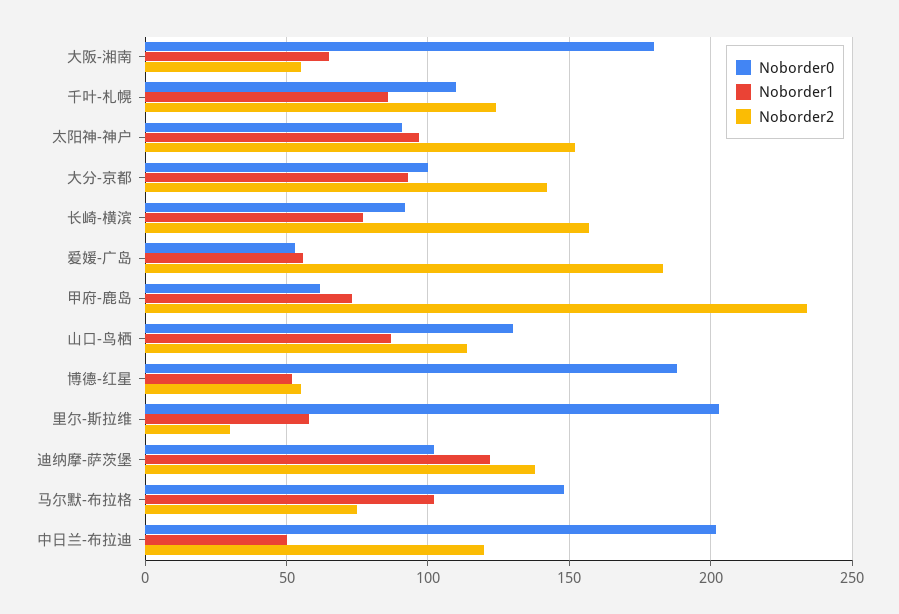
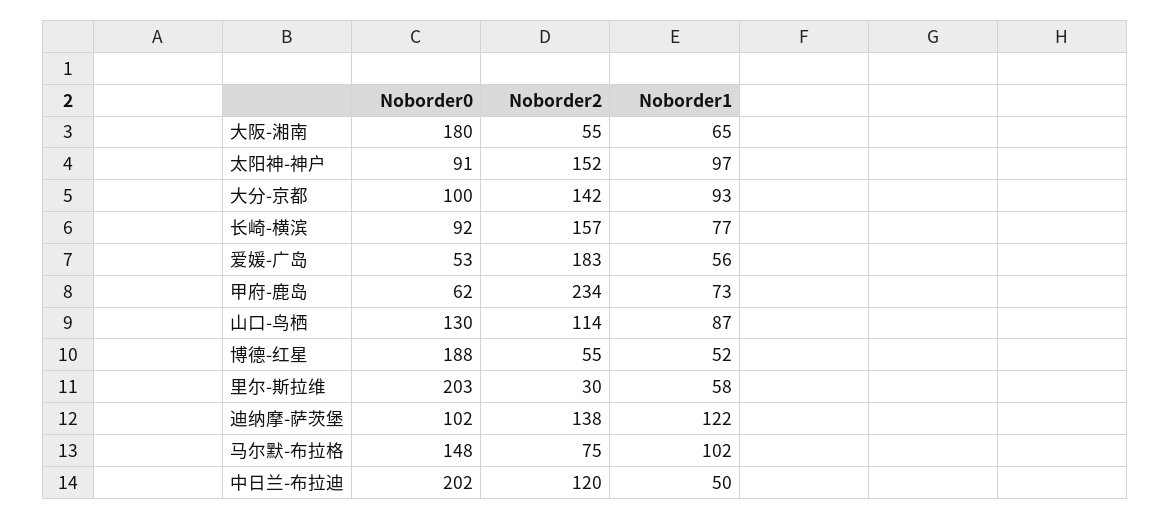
Noborder0, 千叶-札幌: 110 -> none
Noborder1, 千叶-札幌: 85 -> none
Noborder2, 千叶-札幌: 125 -> none

